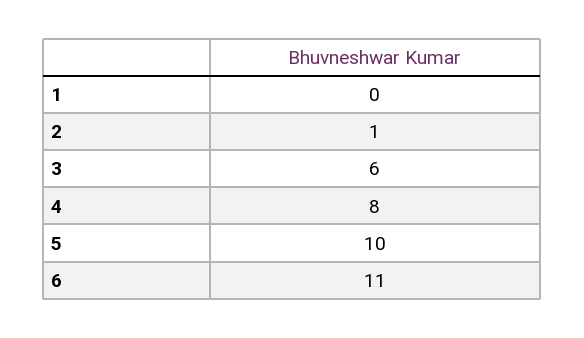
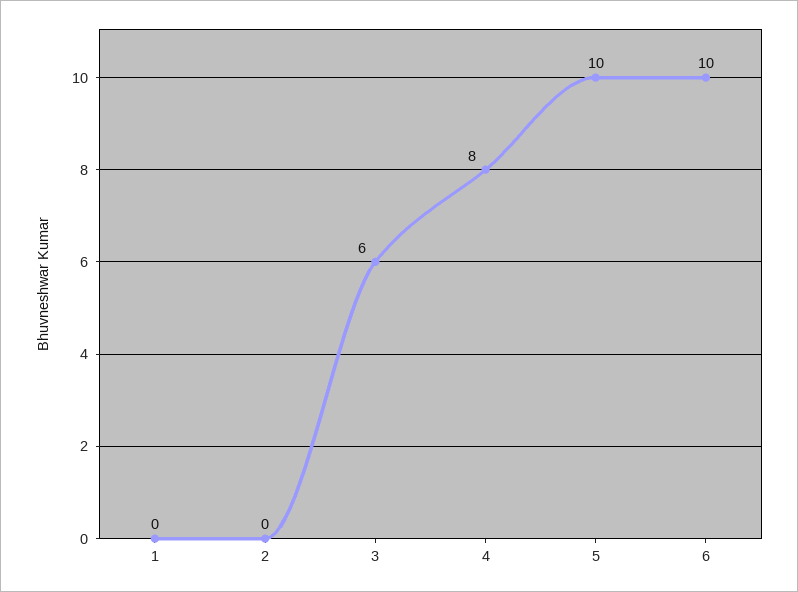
2: 1 -> 0
6: 11 -> 10

